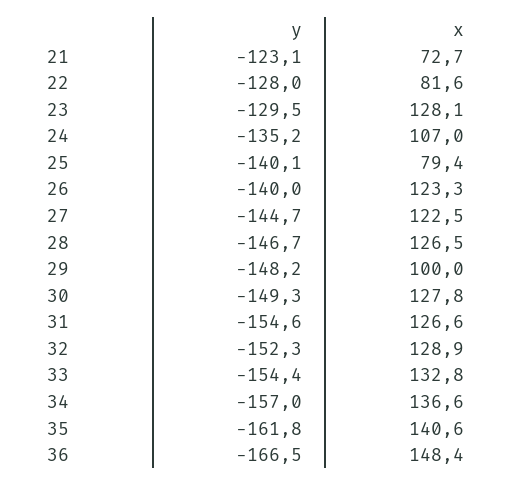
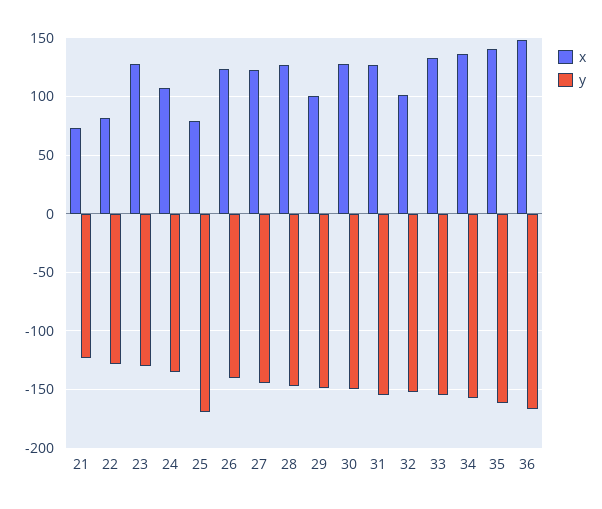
y, 25: -140.1 -> -170
x, 32: 128.9 -> 100

